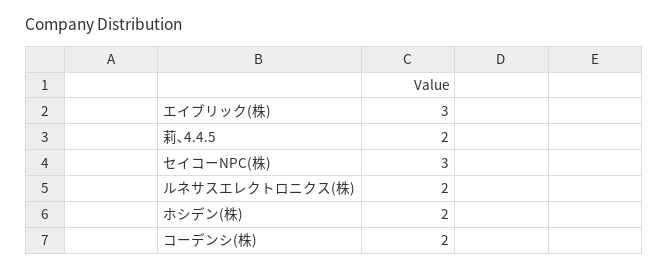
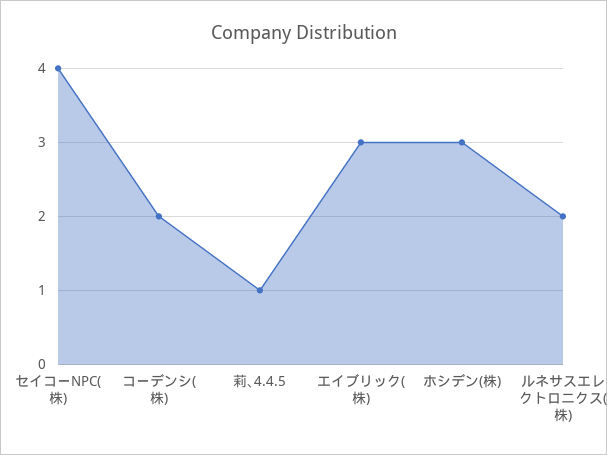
莉､4.4.5: 2 -> 1
セイコーNPC(株): 3 -> 4
ホシデン(株): 2 -> 3

